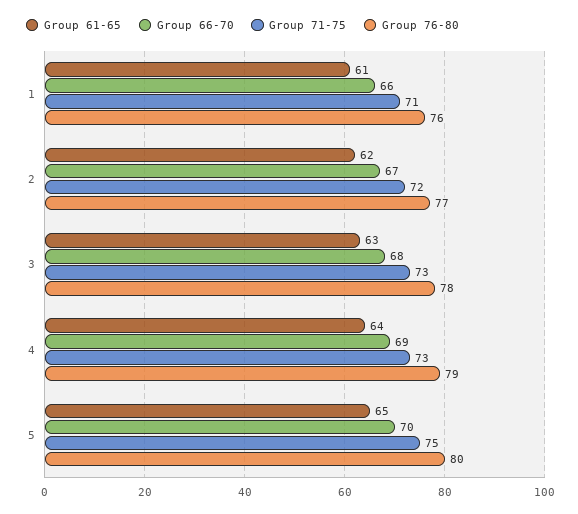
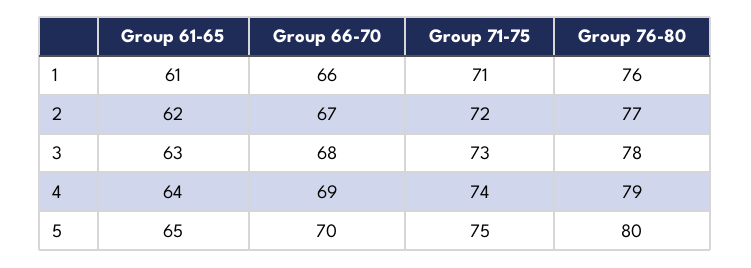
Group 71-75, 4: 73 -> 74

